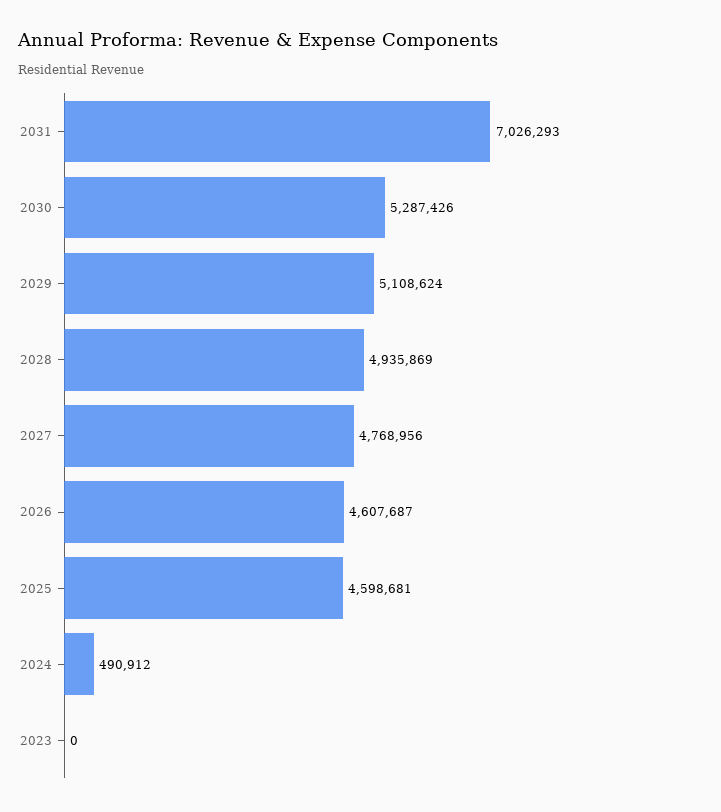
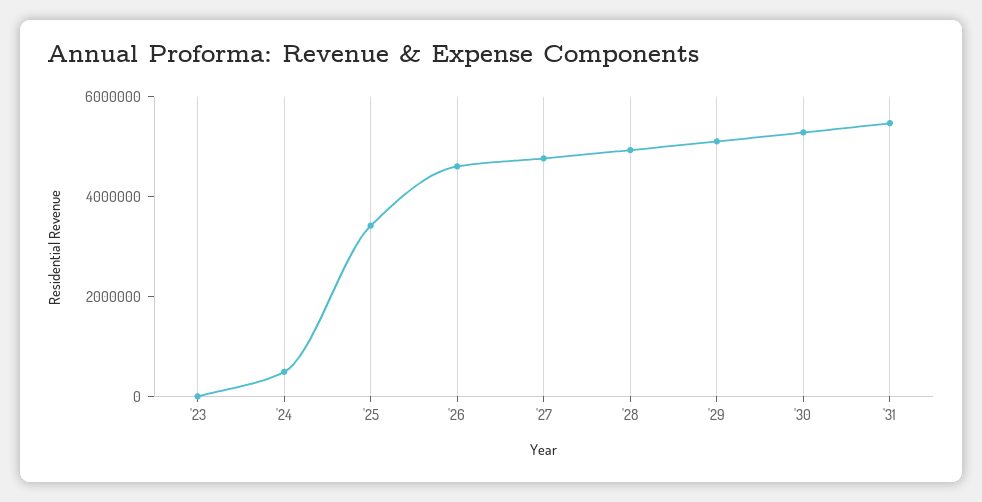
2031: 7026293 -> 5500000
2025: 4598681 -> 3500000

